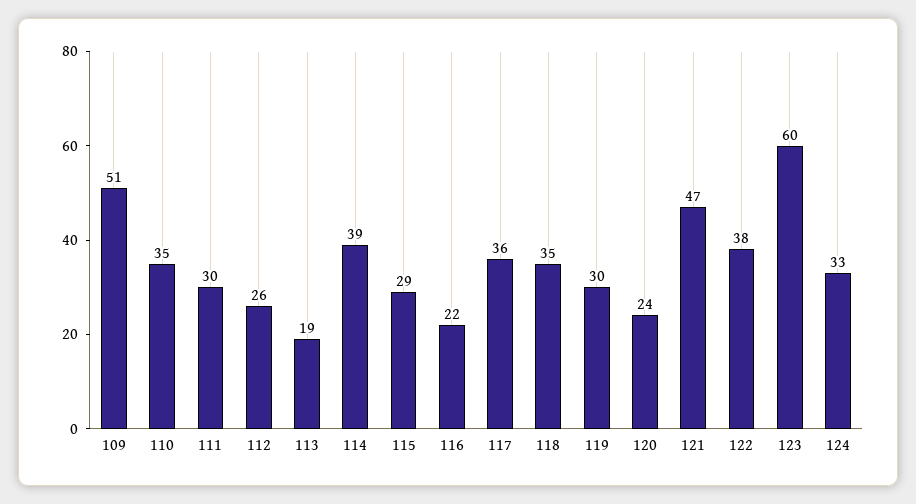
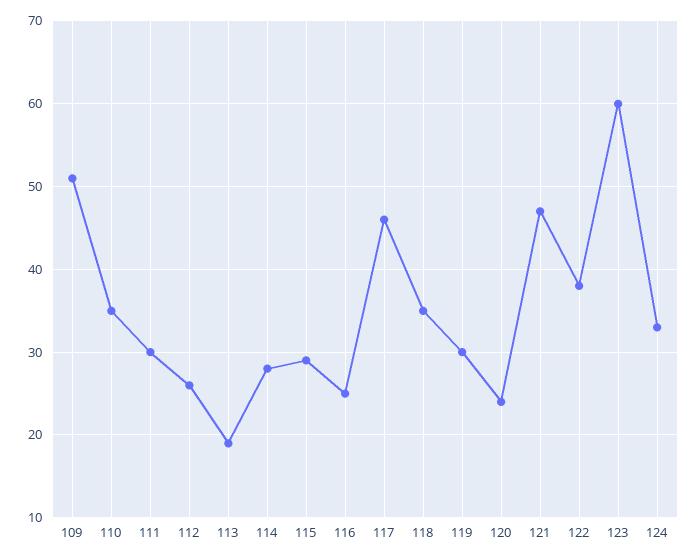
114: 39 -> 28
116: 22 -> 25
117: 36 -> 46

